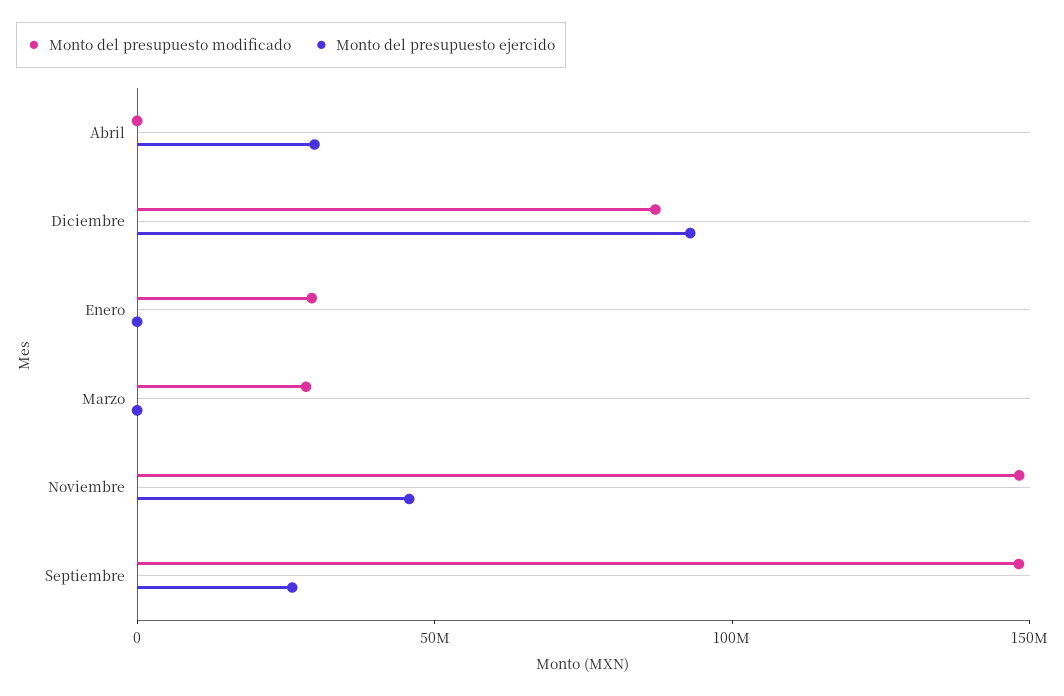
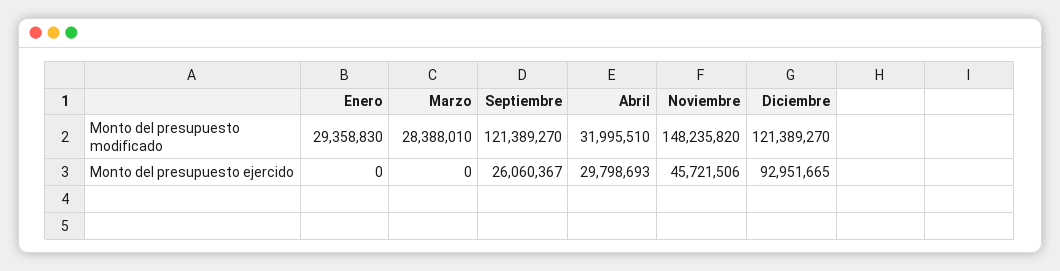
Monto del presupuesto modificado, Abril: 0 -> 31995510
Monto del presupuesto modificado, Diciembre: 90000000 -> 121389270
Monto del presupuesto modificado, Septiembre: 150000000 -> 121389270

